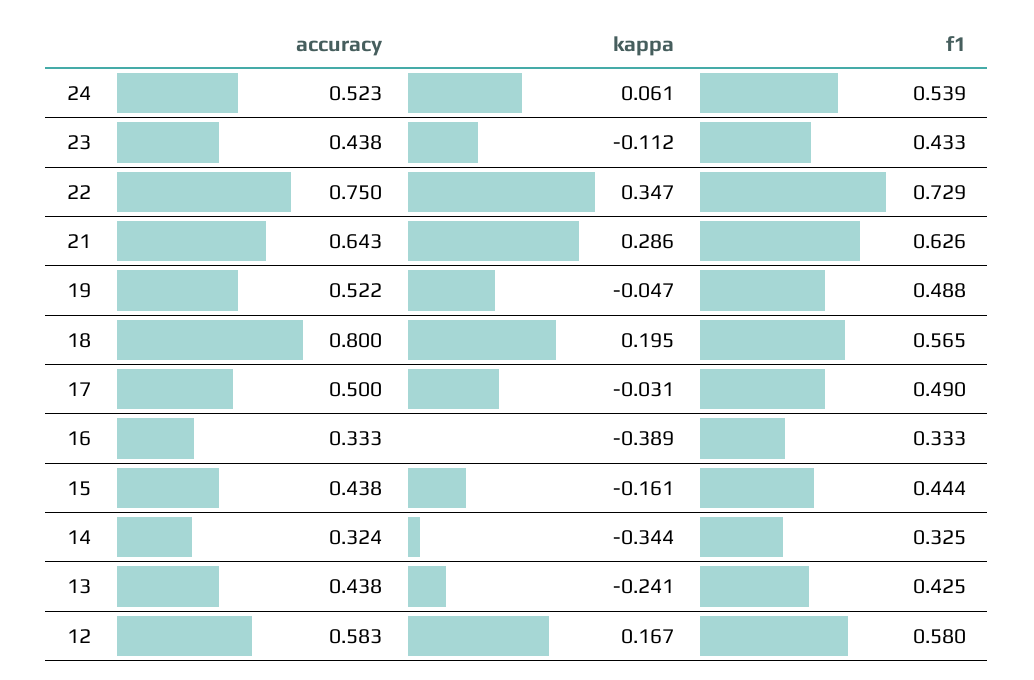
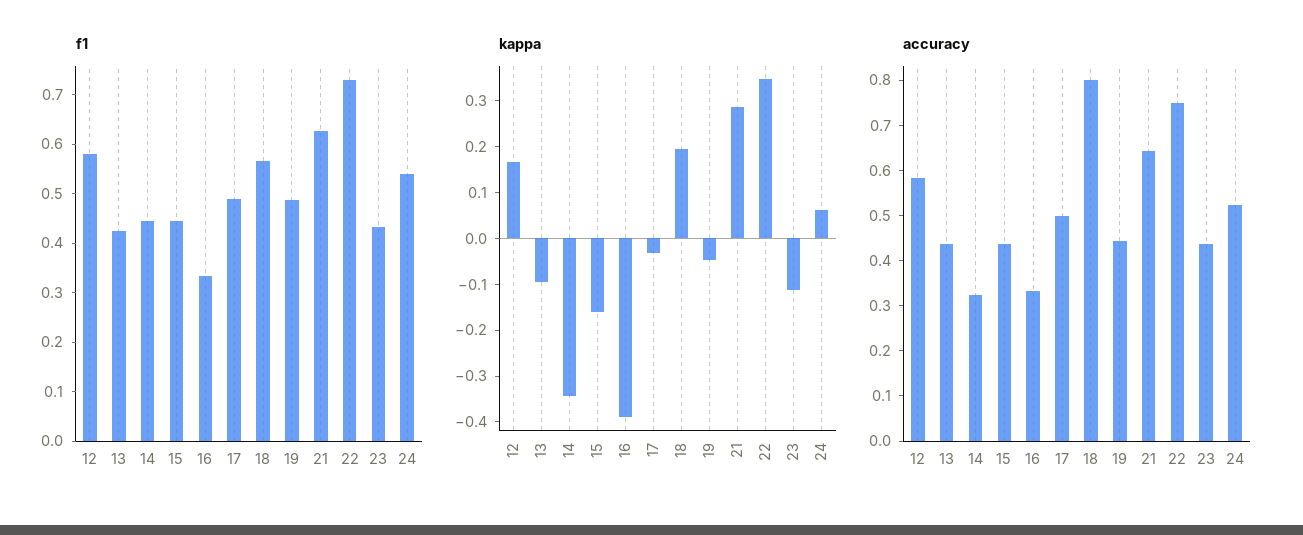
accuracy, 19: 0.522 -> 0.44
f1, 14: 0.325 -> 0.44
kappa, 13: -0.241 -> -0.1

